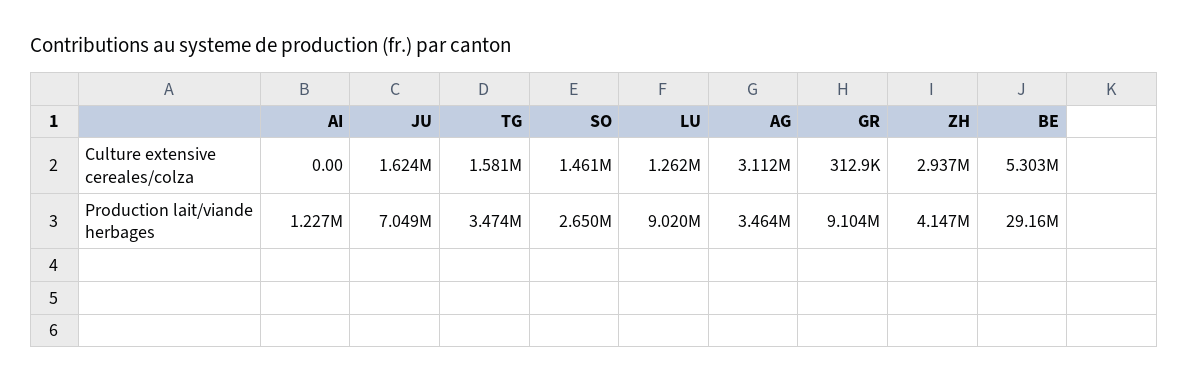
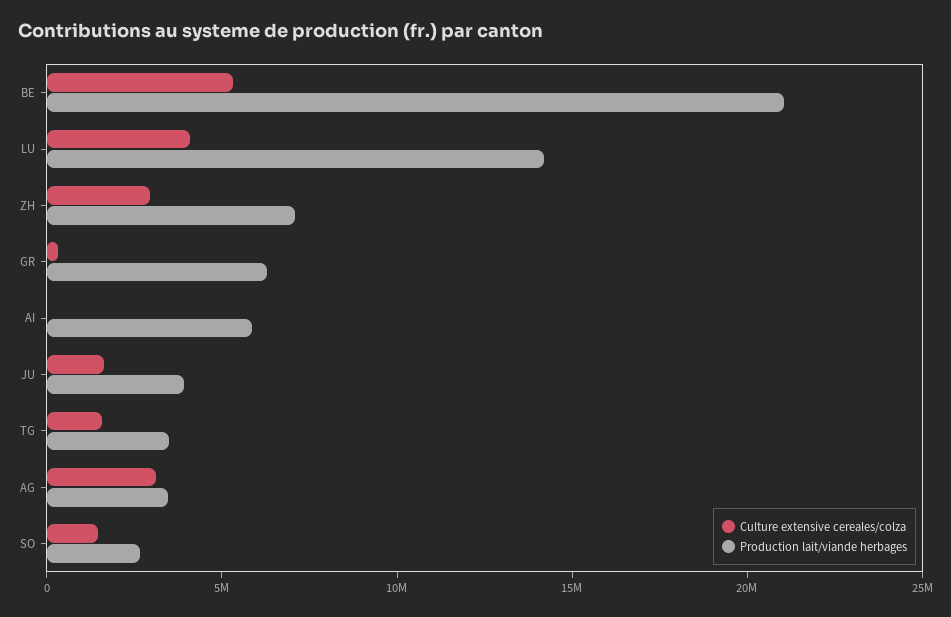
Culture extensive cereales/colza, LU: 1262000 -> 4000000
Production lait/viande herbages, AI: 1227000 -> 6000000
Production lait/viande herbages, JU: 7049000 -> 4000000
Production lait/viande herbages, LU: 9020000 -> 14000000
Production lait/viande herbages, GR: 9104000 -> 6000000
Production lait/viande herbages, ZH: 4147000 -> 7000000
Production lait/viande herbages, BE: 29160000 -> 21000000

